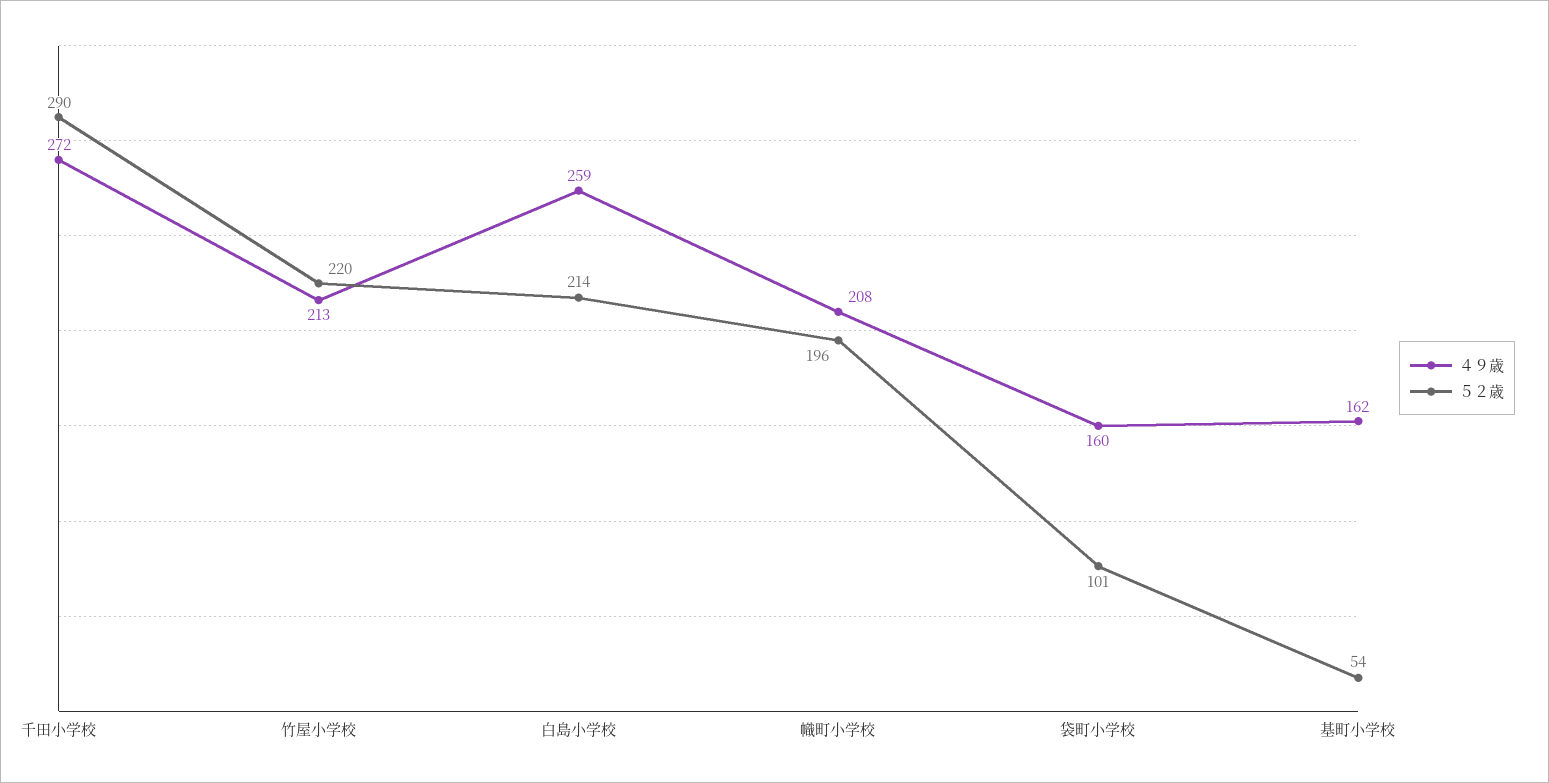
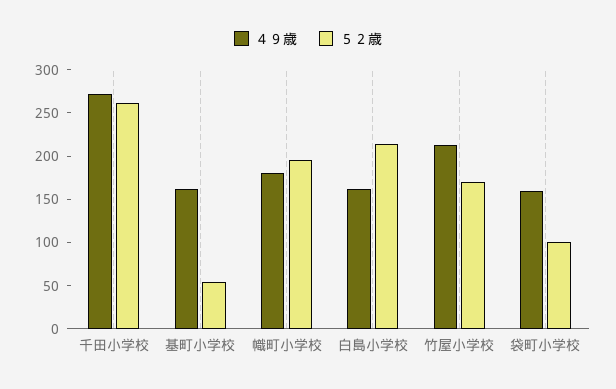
５２歳, 千田小学校: 290 -> 260
５２歳, 竹屋小学校: 220 -> 170
４９歳, 白島小学校: 259 -> 160
４９歳, 幟町小学校: 208 -> 180

